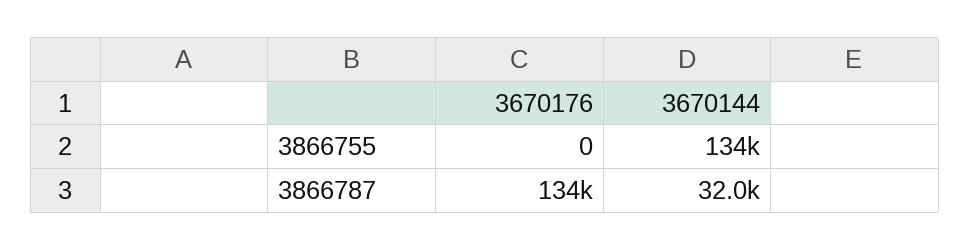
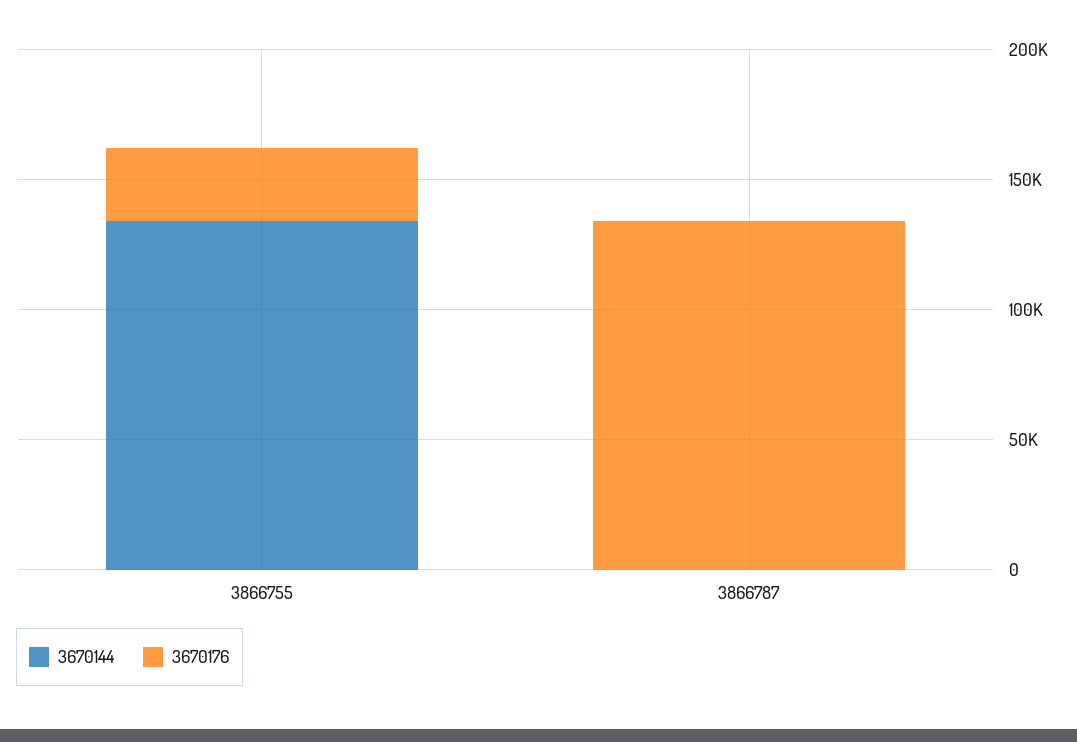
3670176, 3866755: 0 -> 30000
3670144, 3866787: 32000 -> 0

